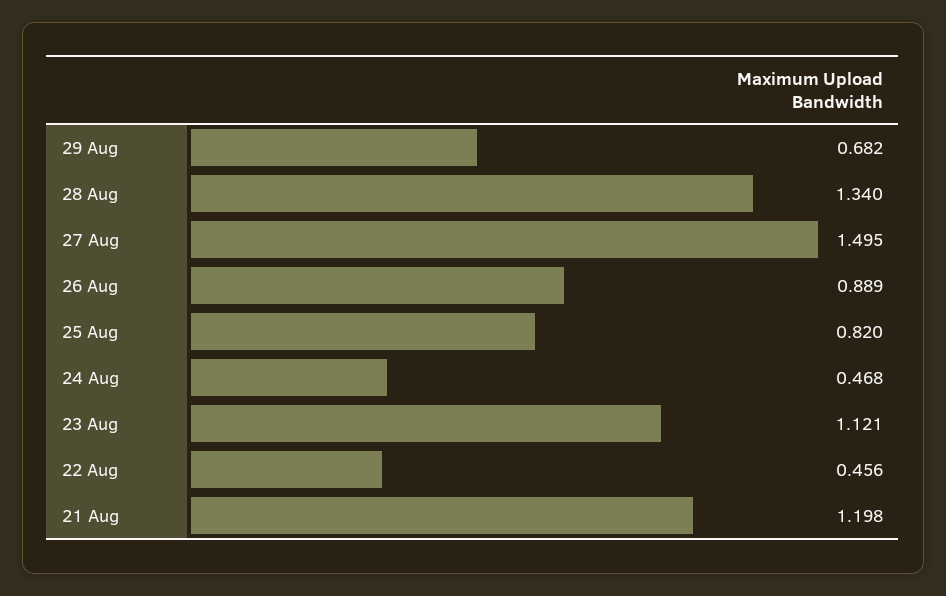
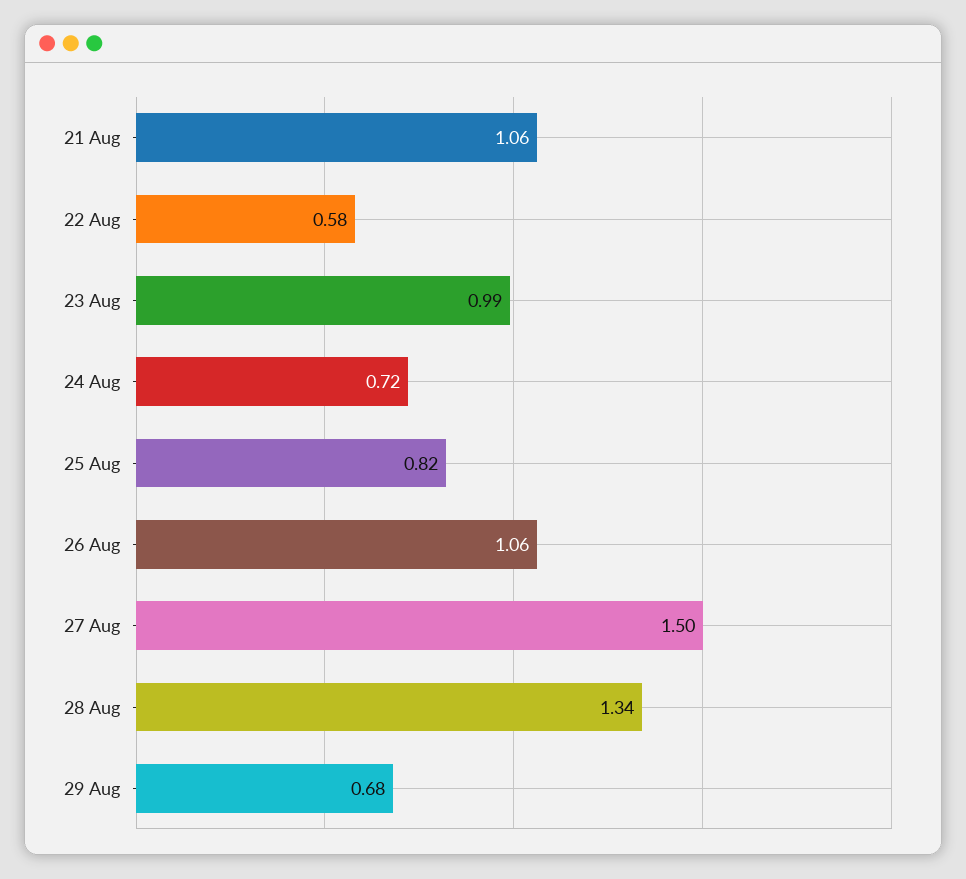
26 Aug: 0.889 -> 1.06
24 Aug: 0.468 -> 0.72
23 Aug: 1.121 -> 0.99
22 Aug: 0.456 -> 0.58
21 Aug: 1.198 -> 1.06

